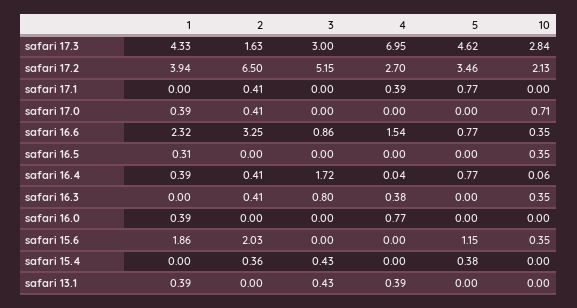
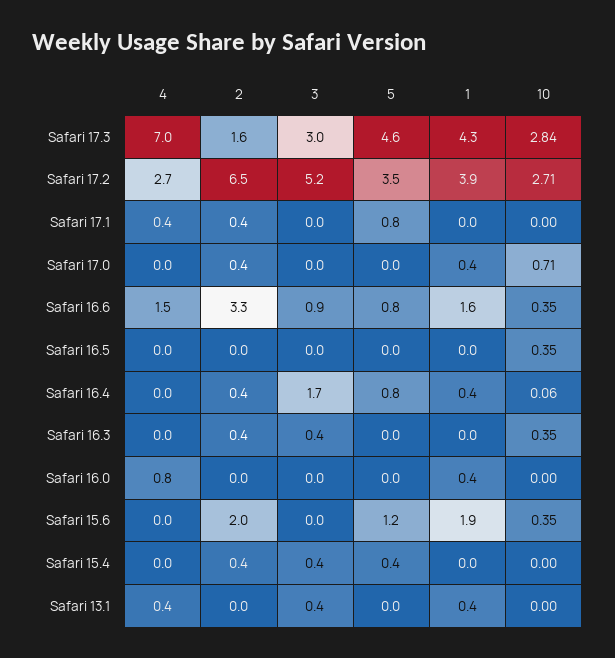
10, safari 17.2: 2.13 -> 2.71
1, safari 16.6: 2.32 -> 1.6
1, safari 16.5: 0.31 -> 0
3, safari 16.3: 0.8 -> 0.4
4, safari 16.3: 0.38 -> 0

